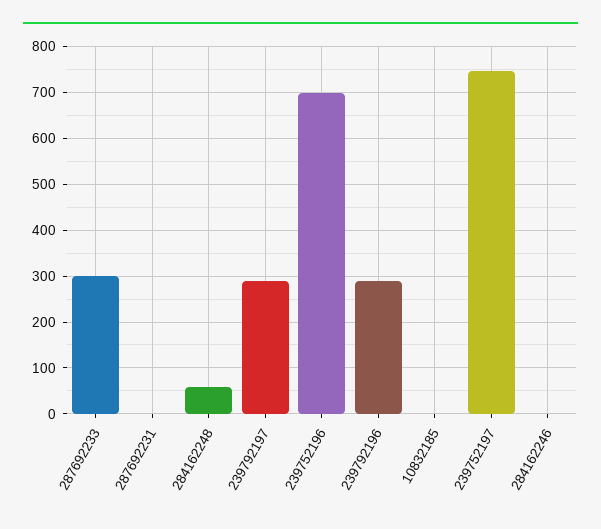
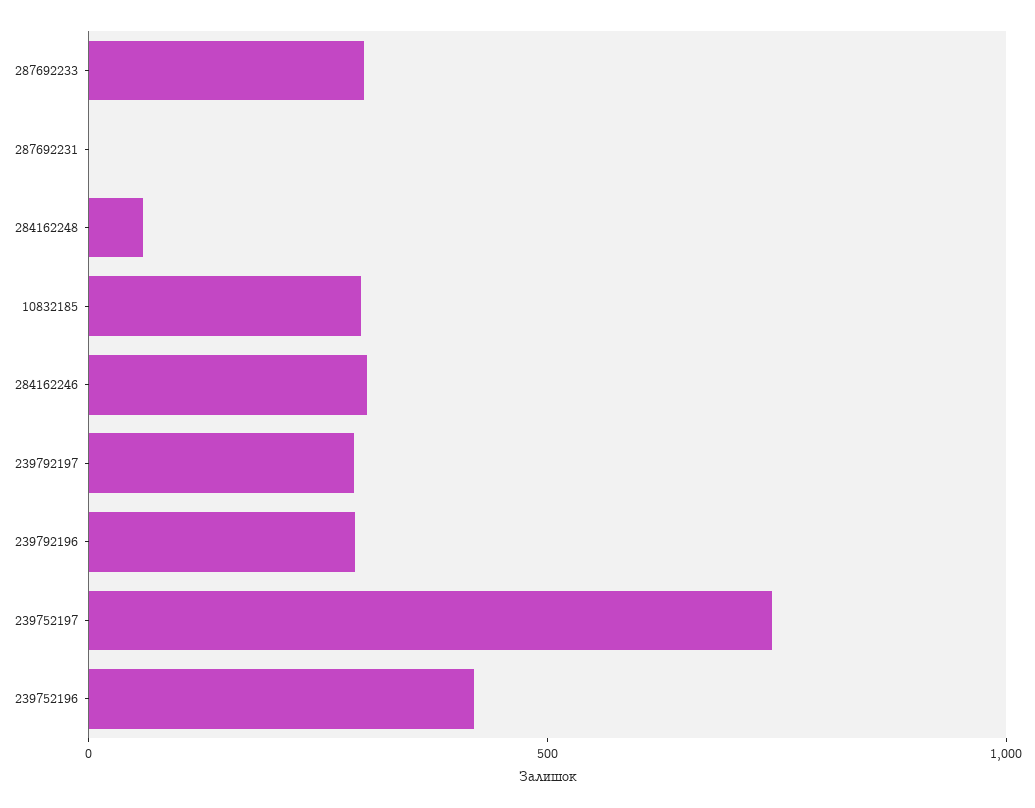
239752196: 700 -> 400
10832185: 0 -> 300
284162246: 0 -> 300

